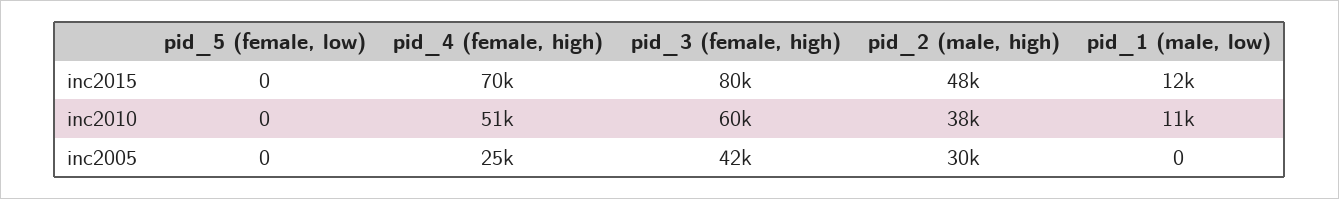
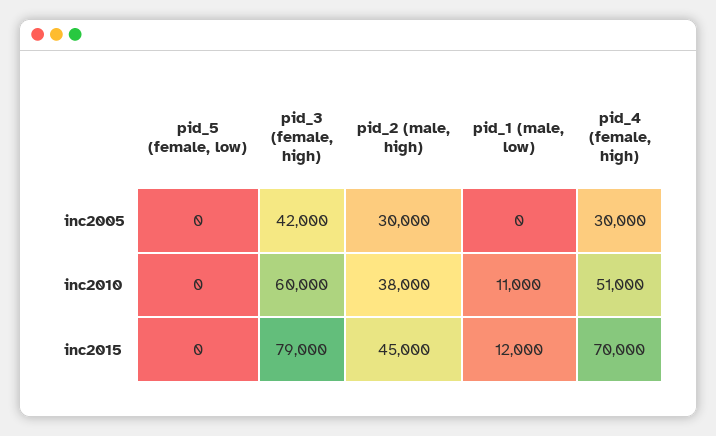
pid_3 (female, high), inc2015: 80000 -> 79000
pid_2 (male, high), inc2015: 48000 -> 45000
pid_4 (female, high), inc2005: 25000 -> 30000

